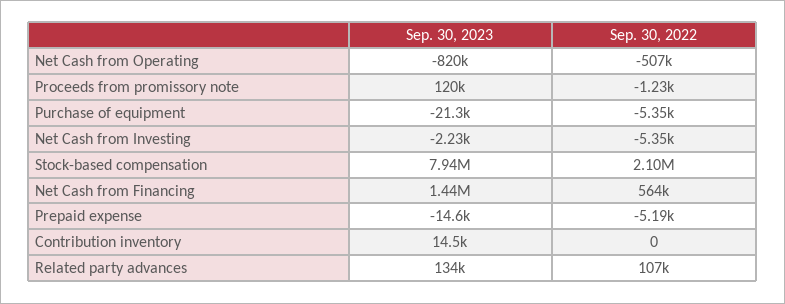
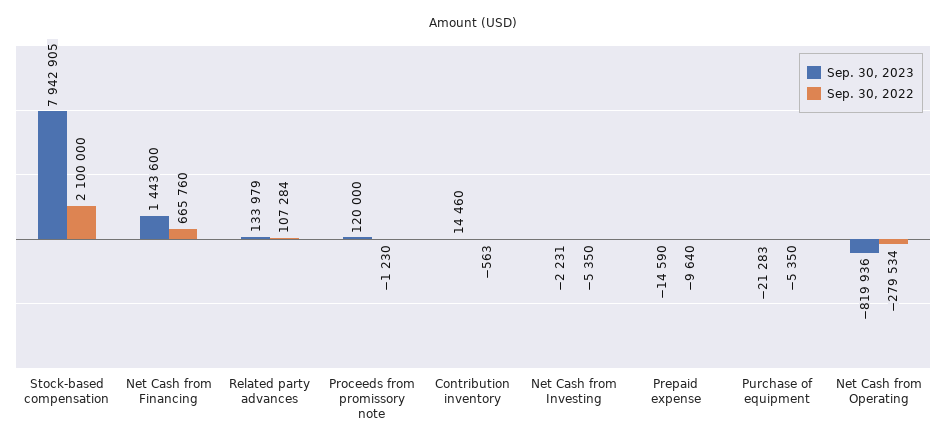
Sep. 30, 2022, Net Cash from Operating: -507000 -> -279534
Sep. 30, 2022, Net Cash from Financing: 564000 -> 665760
Sep. 30, 2022, Prepaid expense: -5190 -> -9640
Sep. 30, 2022, Contribution inventory: 0 -> -563

